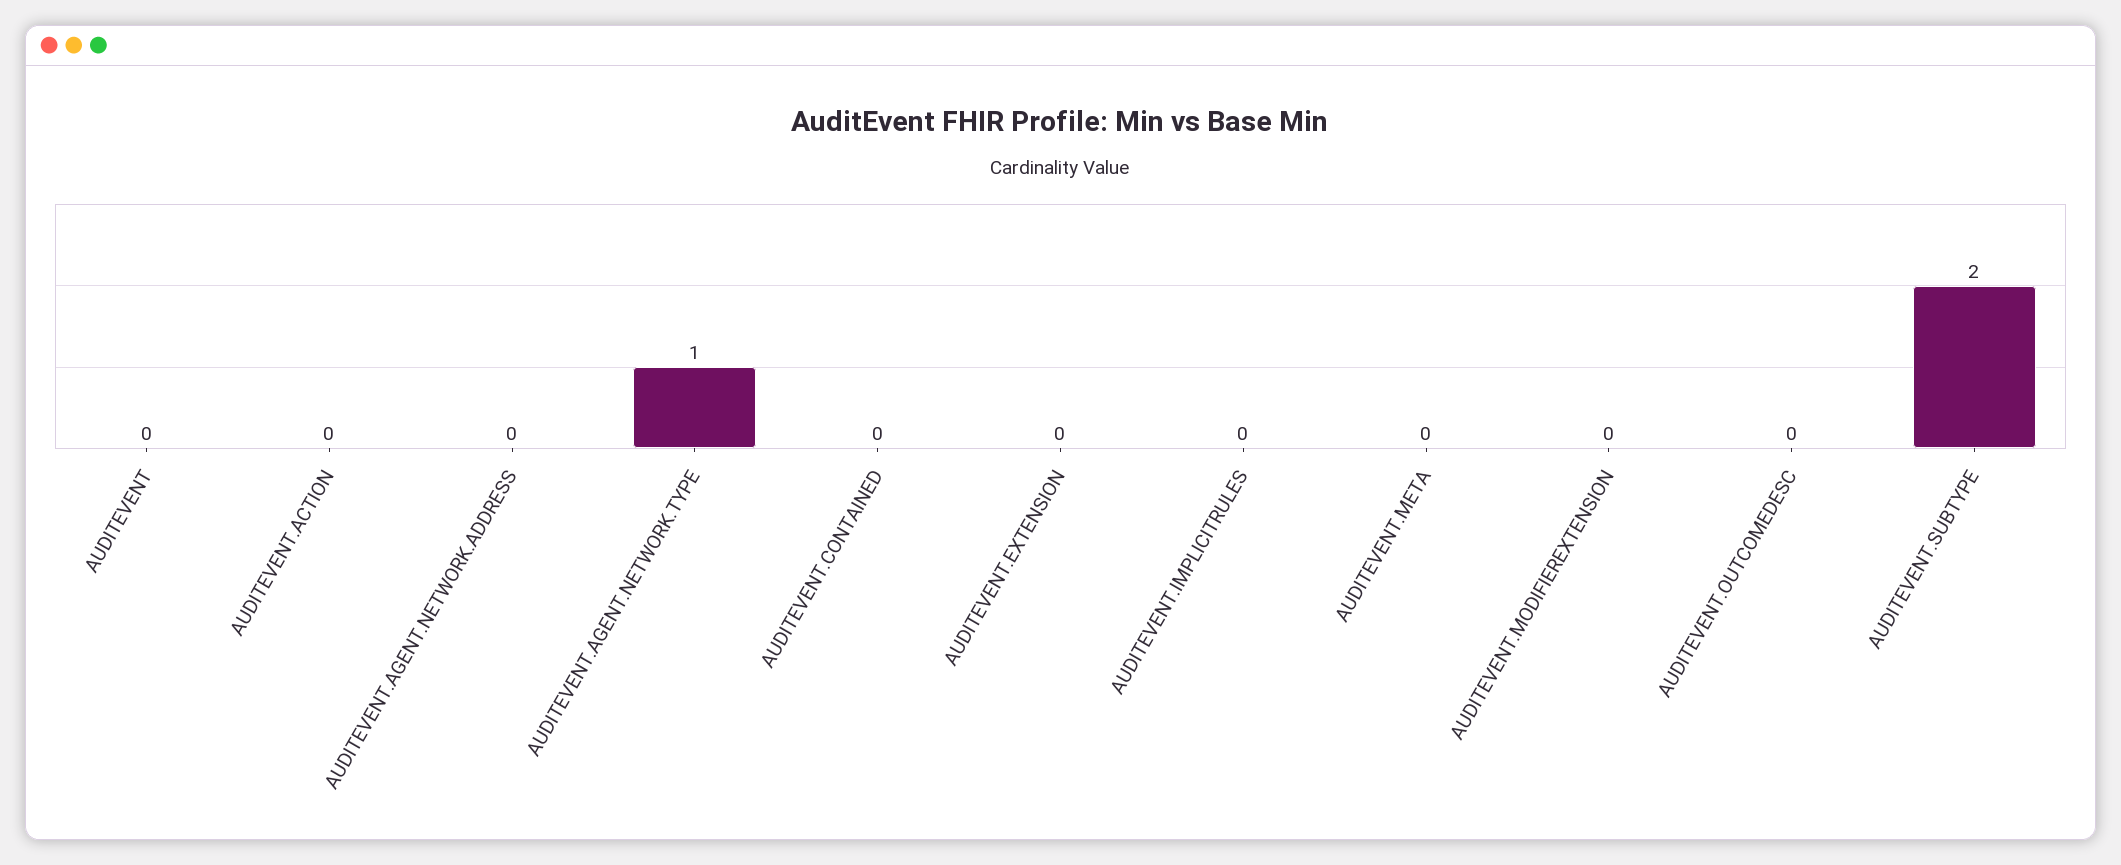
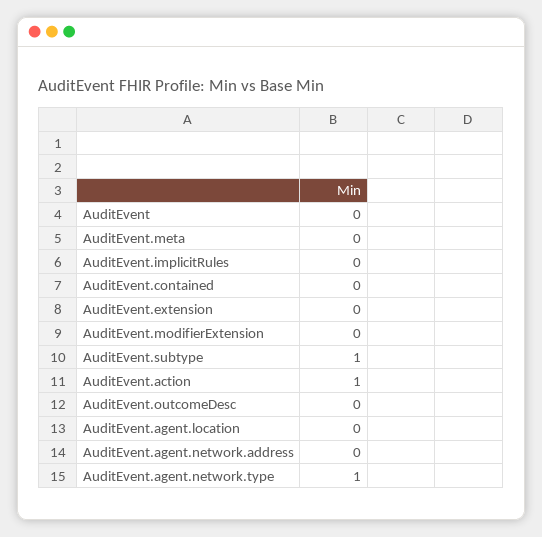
AUDITEVENT.ACTION: 0 -> 1
AUDITEVENT.SUBTYPE: 2 -> 1
AuditEvent.agent.location: none -> 0

